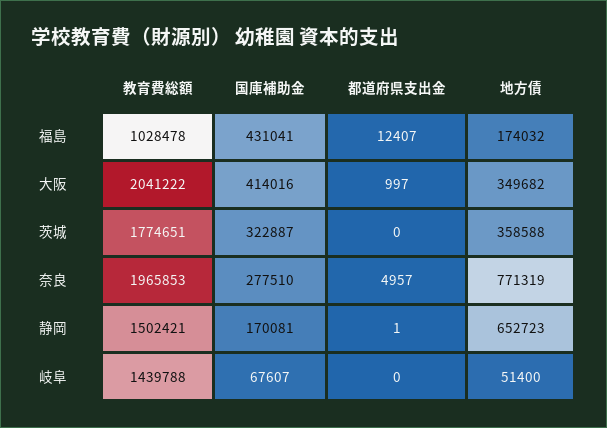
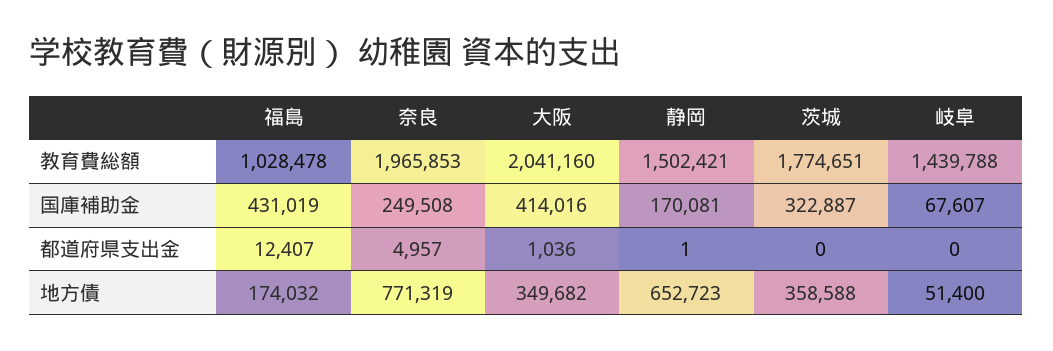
国庫補助金, 福島: 431041 -> 431019
教育費総額, 大阪: 2041222 -> 2041160
都道府県支出金, 大阪: 997 -> 1036
国庫補助金, 奈良: 277510 -> 249508

